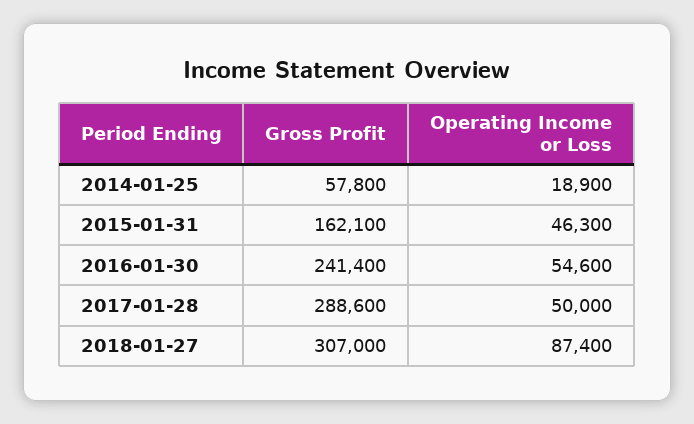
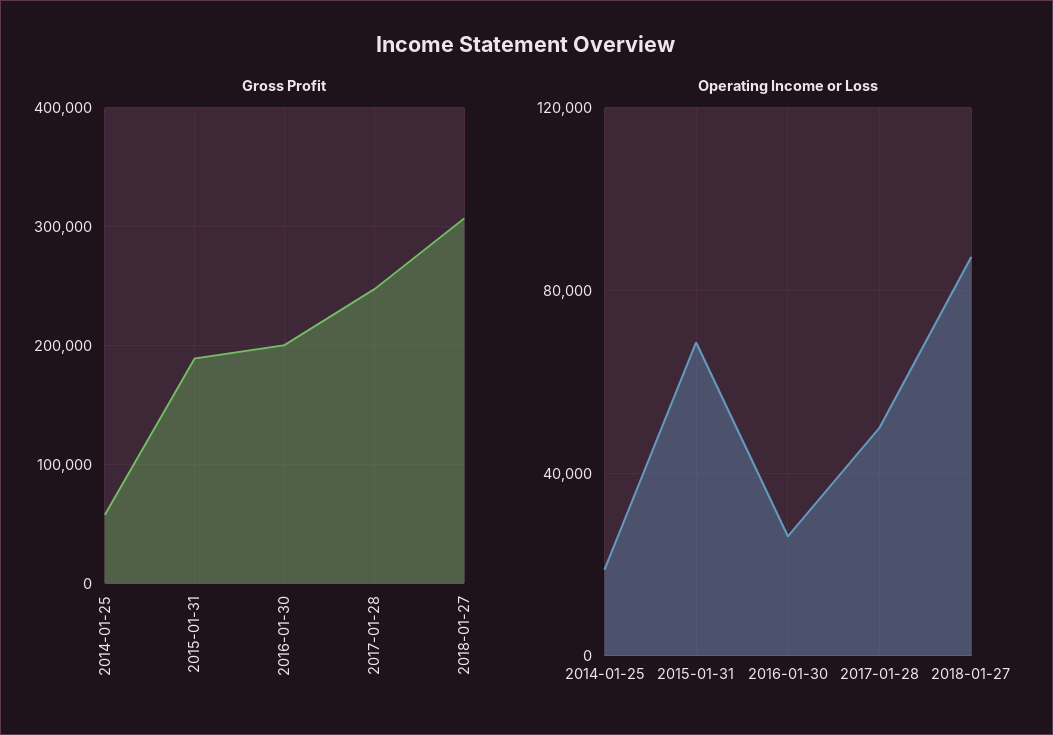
Gross Profit, 2015-01-31: 162100 -> 190000
Operating Income or Loss, 2015-01-31: 46300 -> 70000
Gross Profit, 2016-01-30: 241400 -> 200000
Operating Income or Loss, 2016-01-30: 54600 -> 25000
Gross Profit, 2017-01-28: 288600 -> 250000

